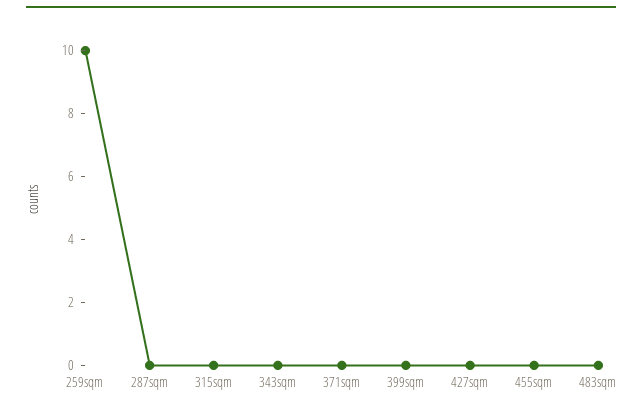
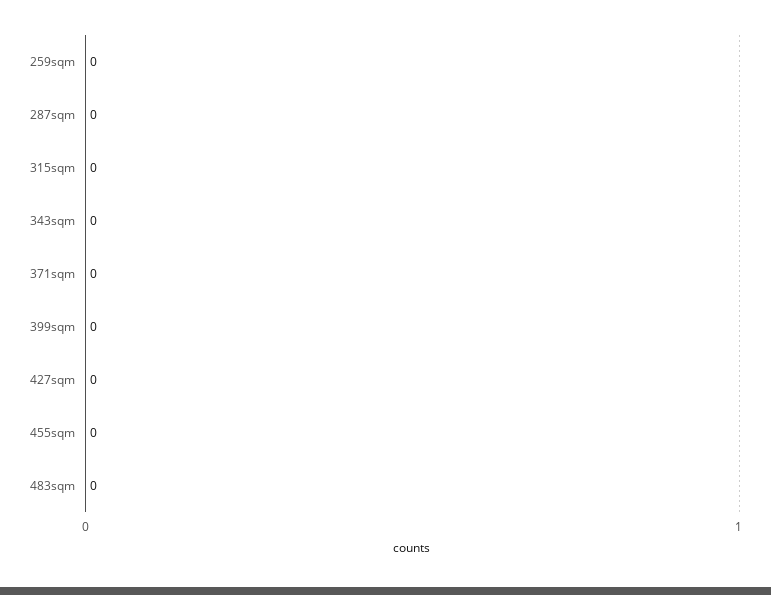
259sqm: 10 -> 0

